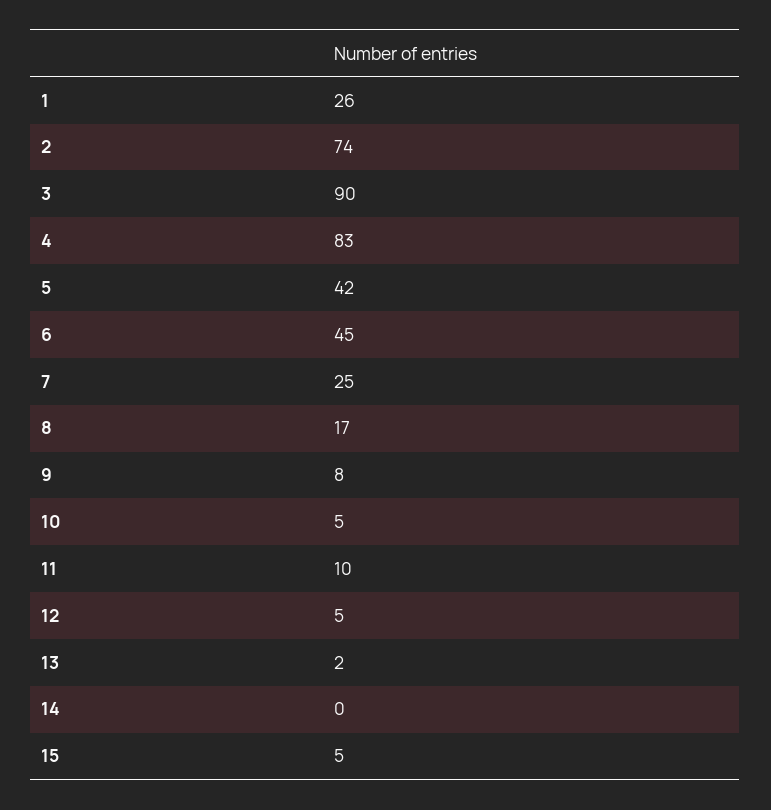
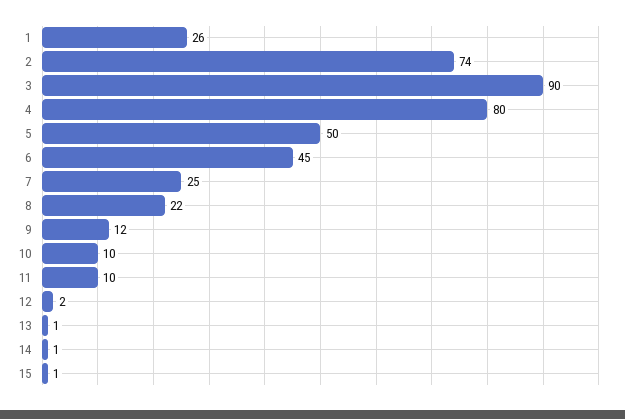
4: 83 -> 80
5: 42 -> 50
8: 17 -> 22
9: 8 -> 12
10: 5 -> 10
12: 5 -> 2
13: 2 -> 1
14: 0 -> 1
15: 5 -> 1

